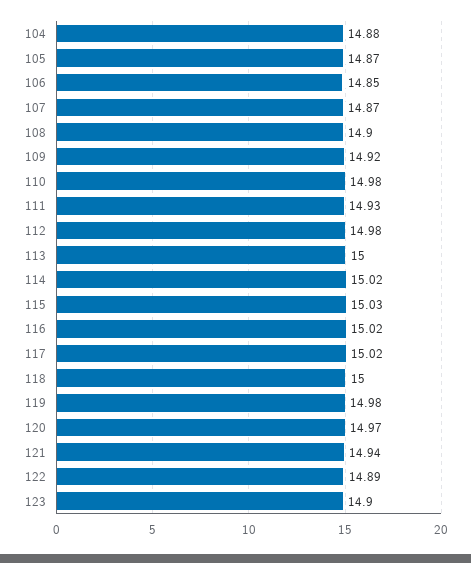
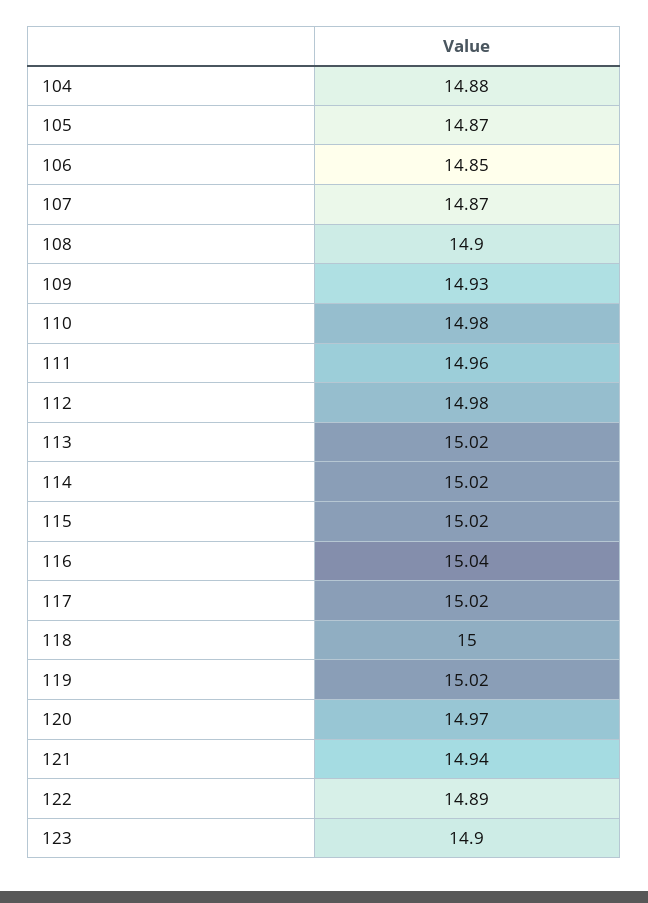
109: 14.92 -> 14.93
111: 14.93 -> 14.96
113: 15 -> 15.02
115: 15.03 -> 15.02
116: 15.02 -> 15.04
119: 14.98 -> 15.02

